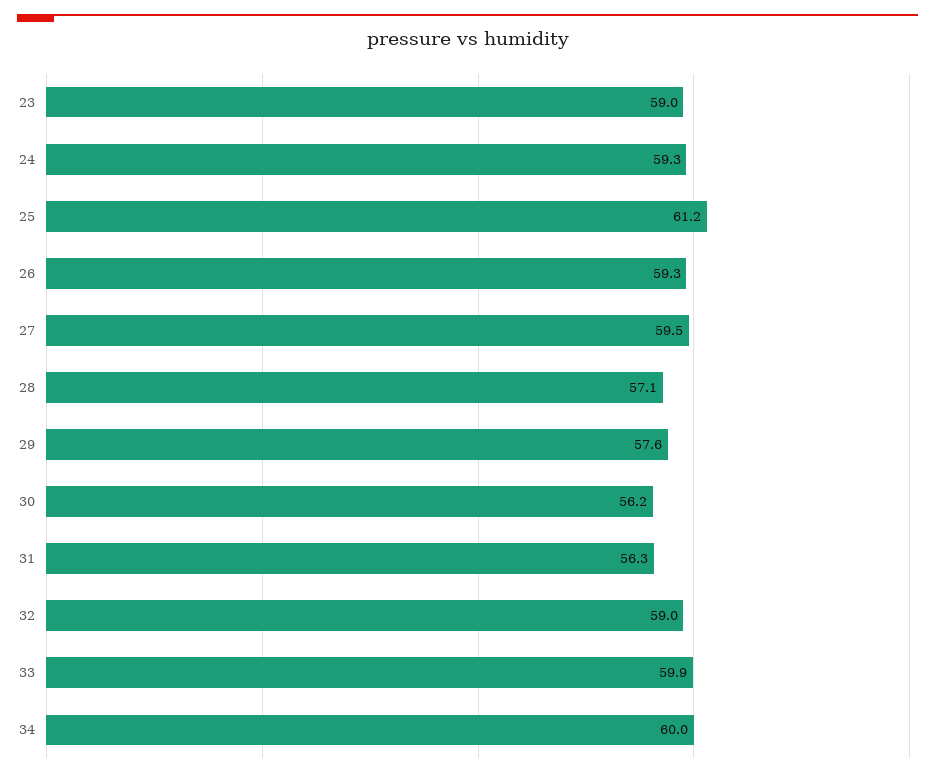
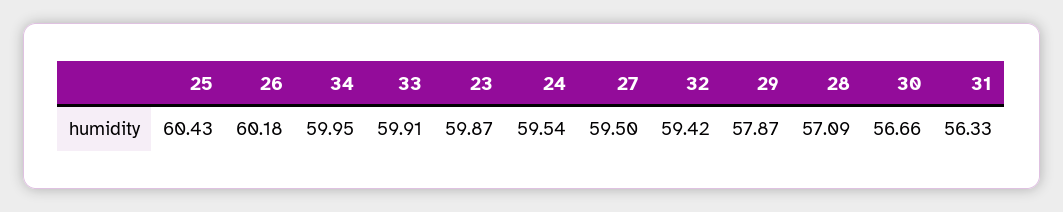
23: 59 -> 59.87
24: 59.3 -> 59.54
25: 61.2 -> 60.43
26: 59.3 -> 60.18
29: 57.6 -> 57.87
30: 56.2 -> 56.66
32: 59 -> 59.42

